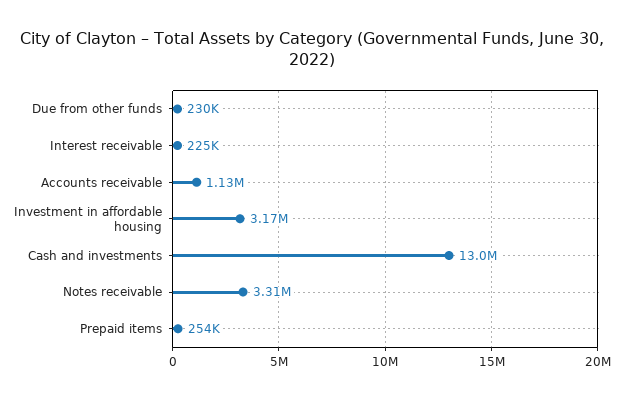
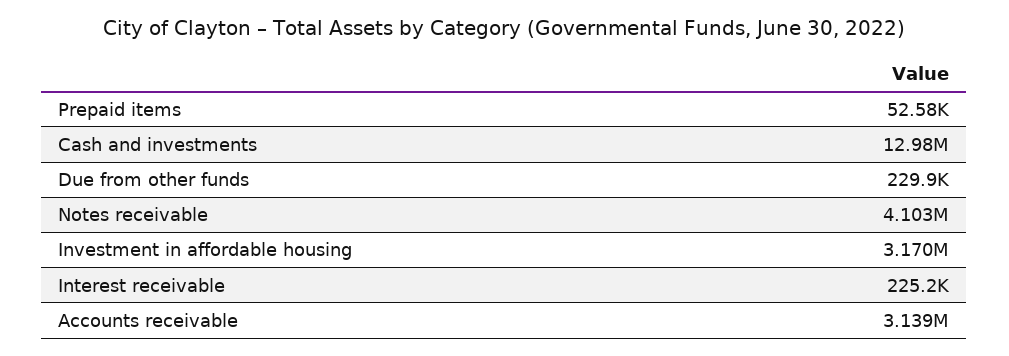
Accounts receivable: 1130000 -> 3139000
Notes receivable: 3310000 -> 4103000
Prepaid items: 254000 -> 52580

